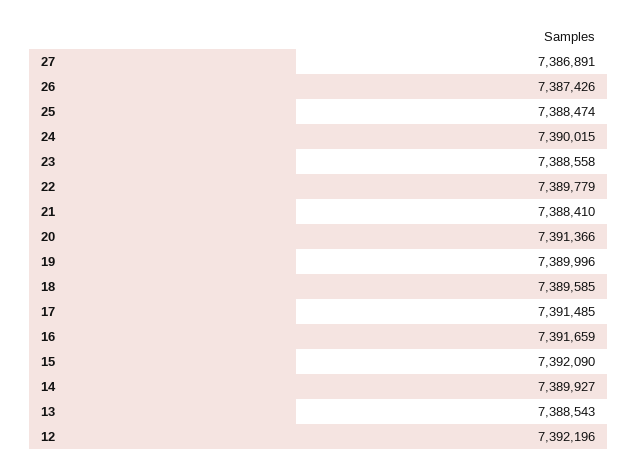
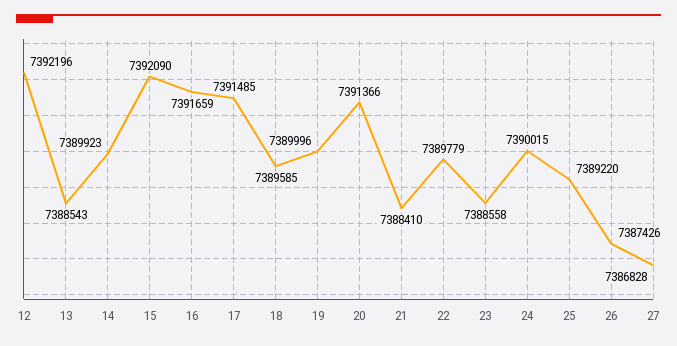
27: 7386891 -> 7386828
25: 7388474 -> 7389220
14: 7389927 -> 7389923

